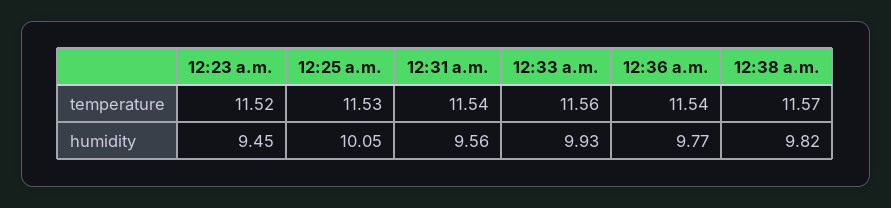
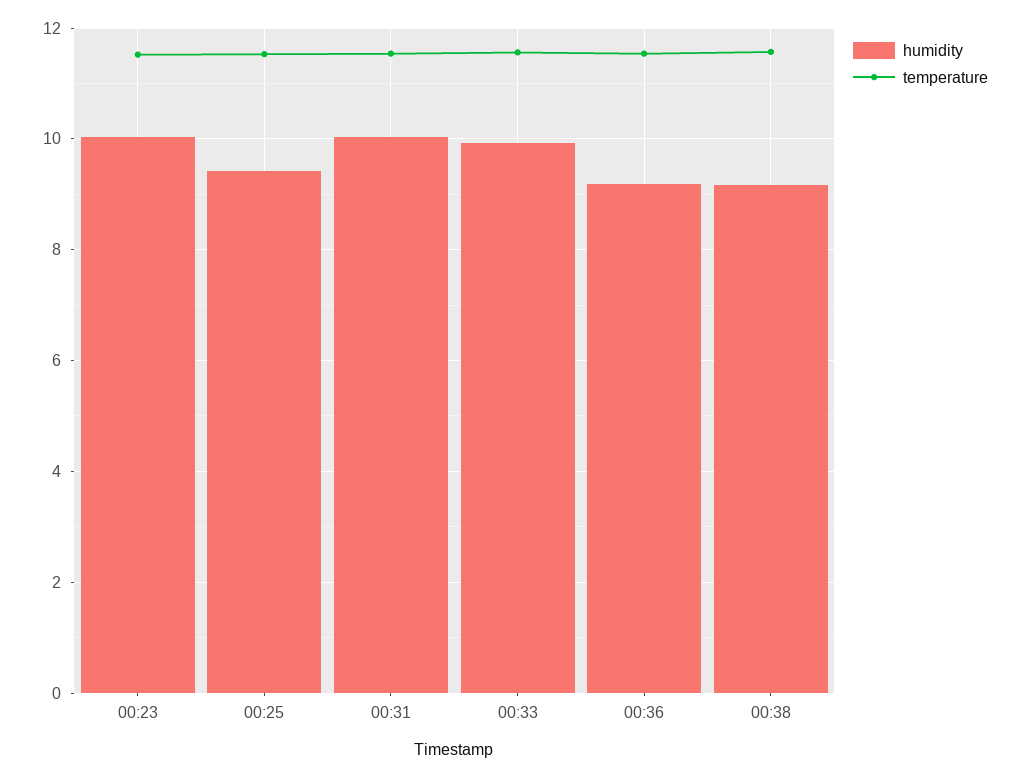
humidity, 12:23 a.m.: 9.45 -> 10
humidity, 12:25 a.m.: 10.05 -> 9.4
humidity, 12:31 a.m.: 9.56 -> 10
humidity, 12:36 a.m.: 9.77 -> 9.2
humidity, 12:38 a.m.: 9.82 -> 9.2

